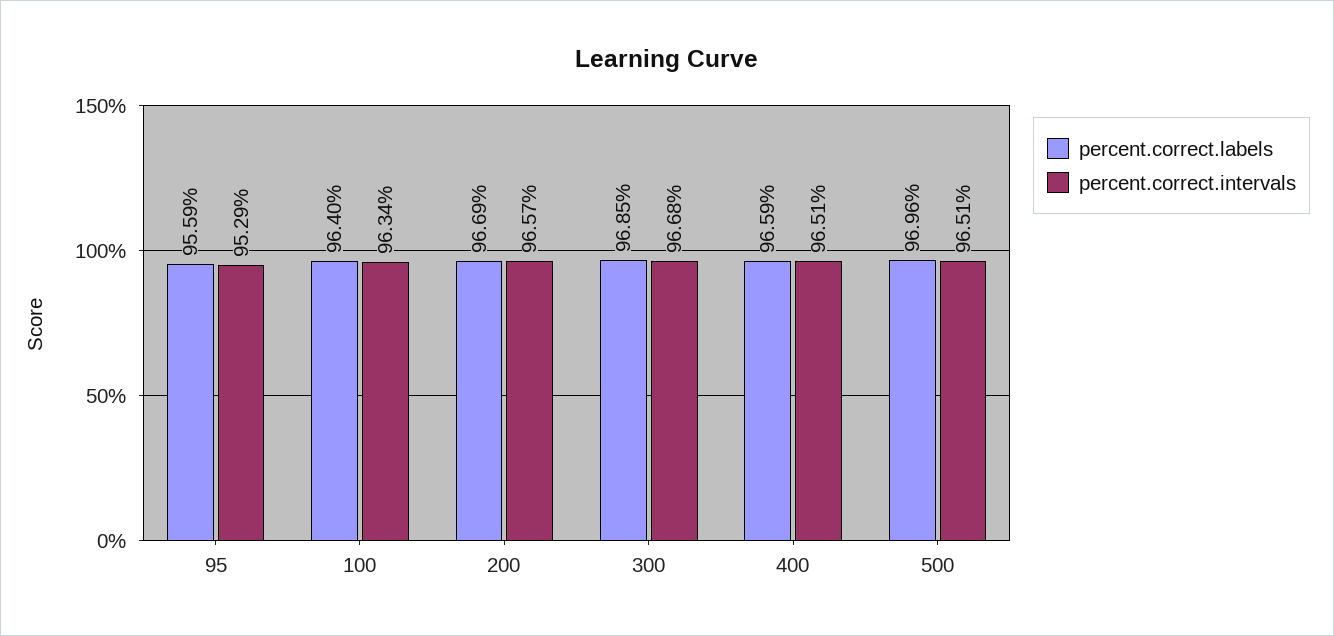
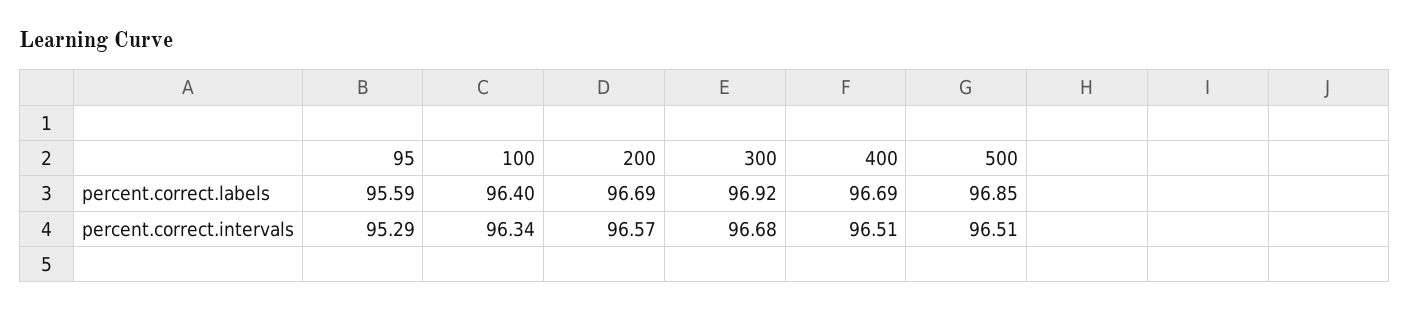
percent.correct.labels, 300: 96.85 -> 96.92
percent.correct.labels, 400: 96.59 -> 96.69
percent.correct.labels, 500: 96.96 -> 96.85

